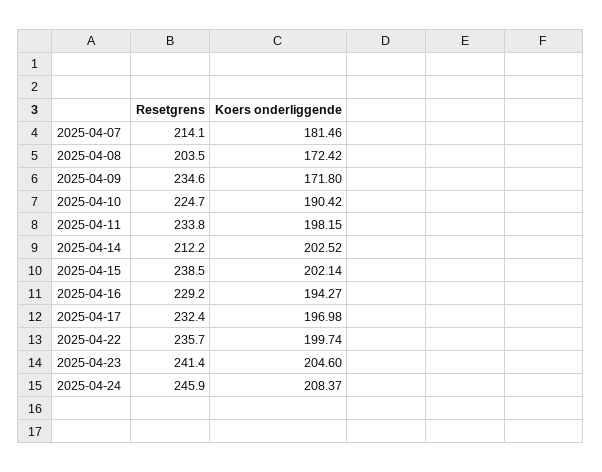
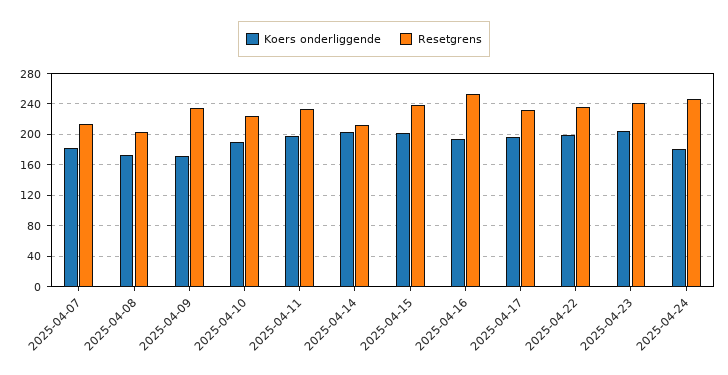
Resetgrens, 2025-04-16: 229.2 -> 250
Koers onderliggende, 2025-04-24: 208.37 -> 180

